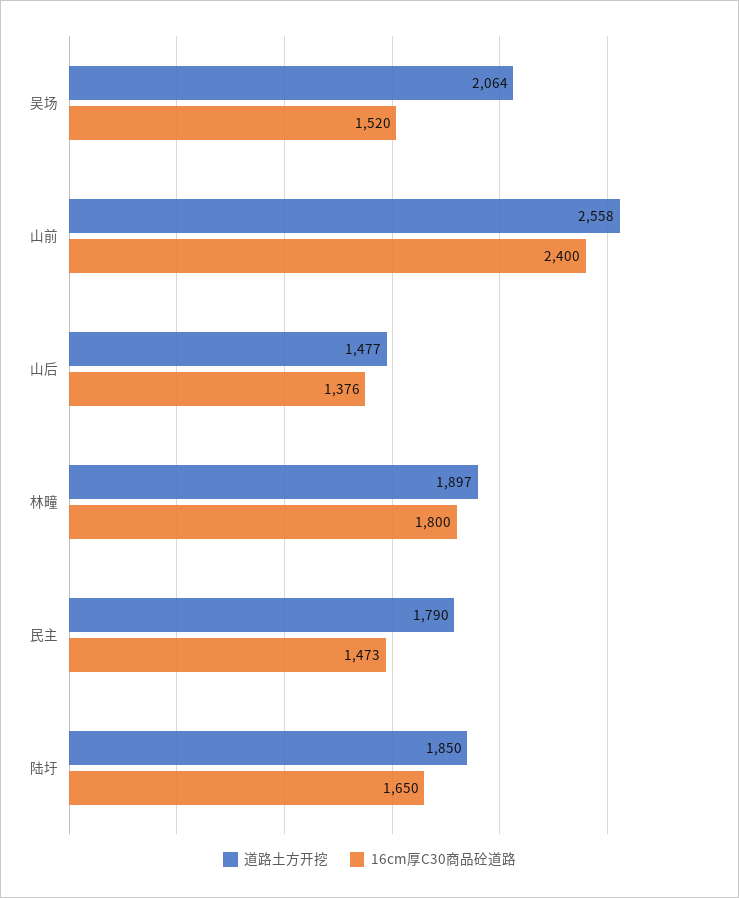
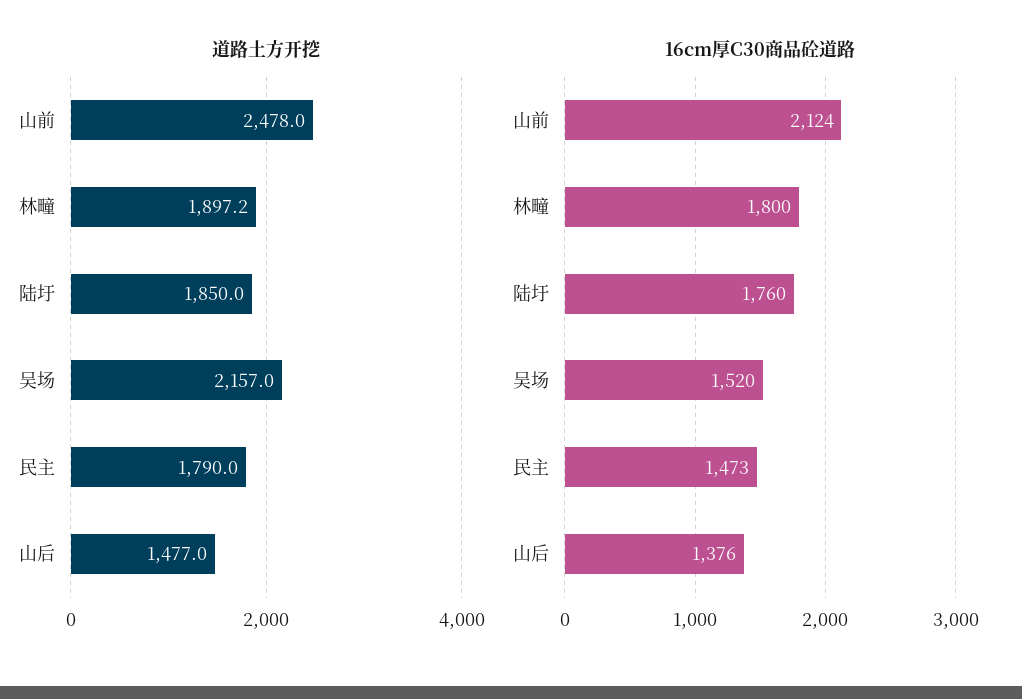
道路土方开挖, 吴场: 2064 -> 2157
道路土方开挖, 山前: 2558 -> 2478
16cm厚C30商品砼道路, 山前: 2400 -> 2124
16cm厚C30商品砼道路, 陆圩: 1650 -> 1760

